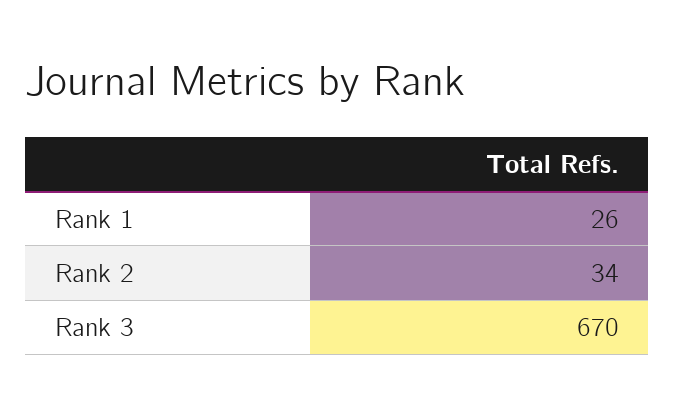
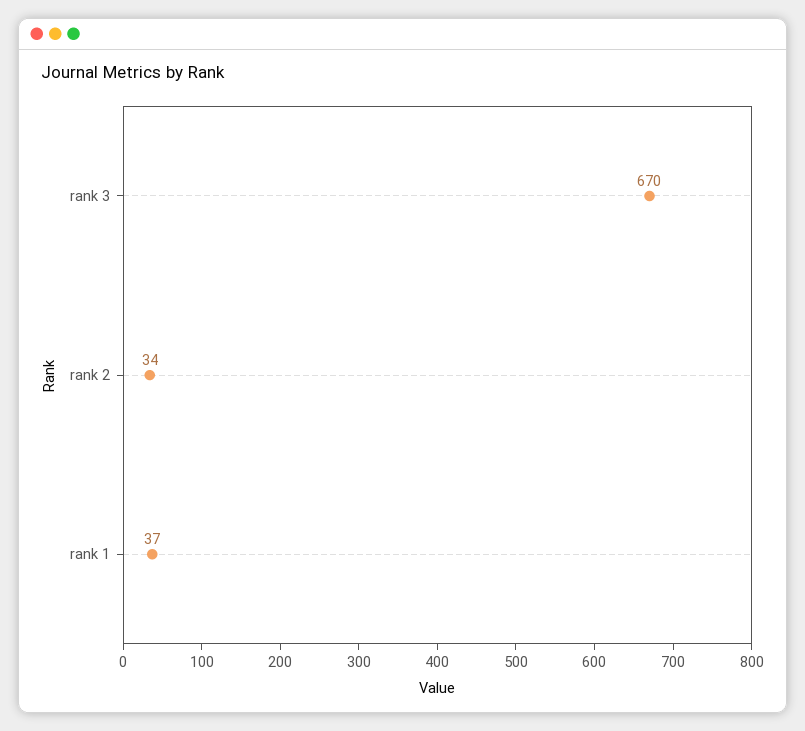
Rank 1: 26 -> 37

